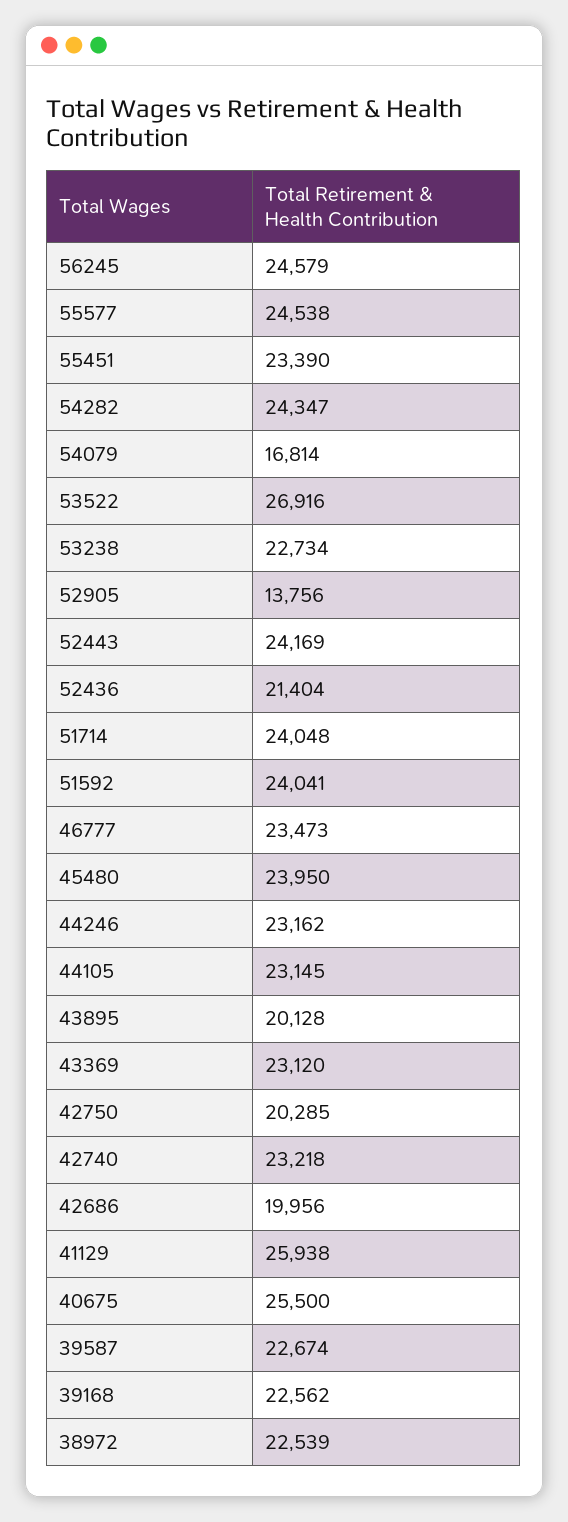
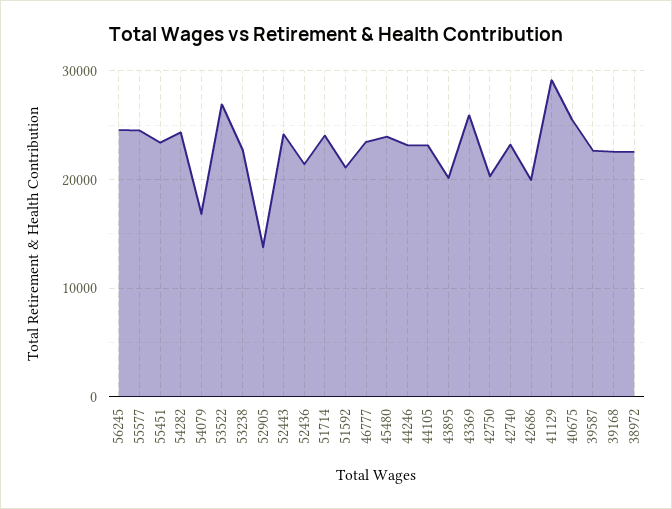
51592: 24041 -> 21000
43369: 23120 -> 26000
41129: 25938 -> 29000

